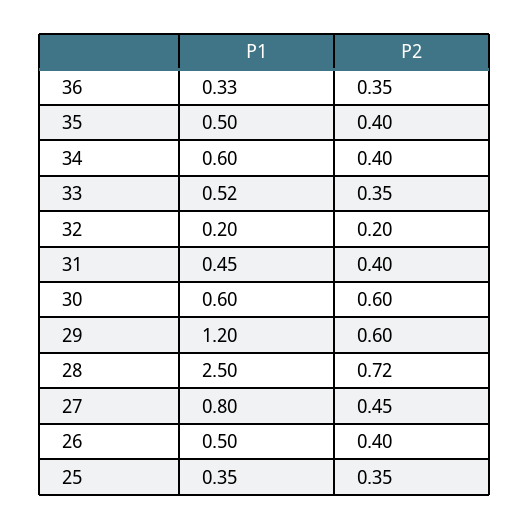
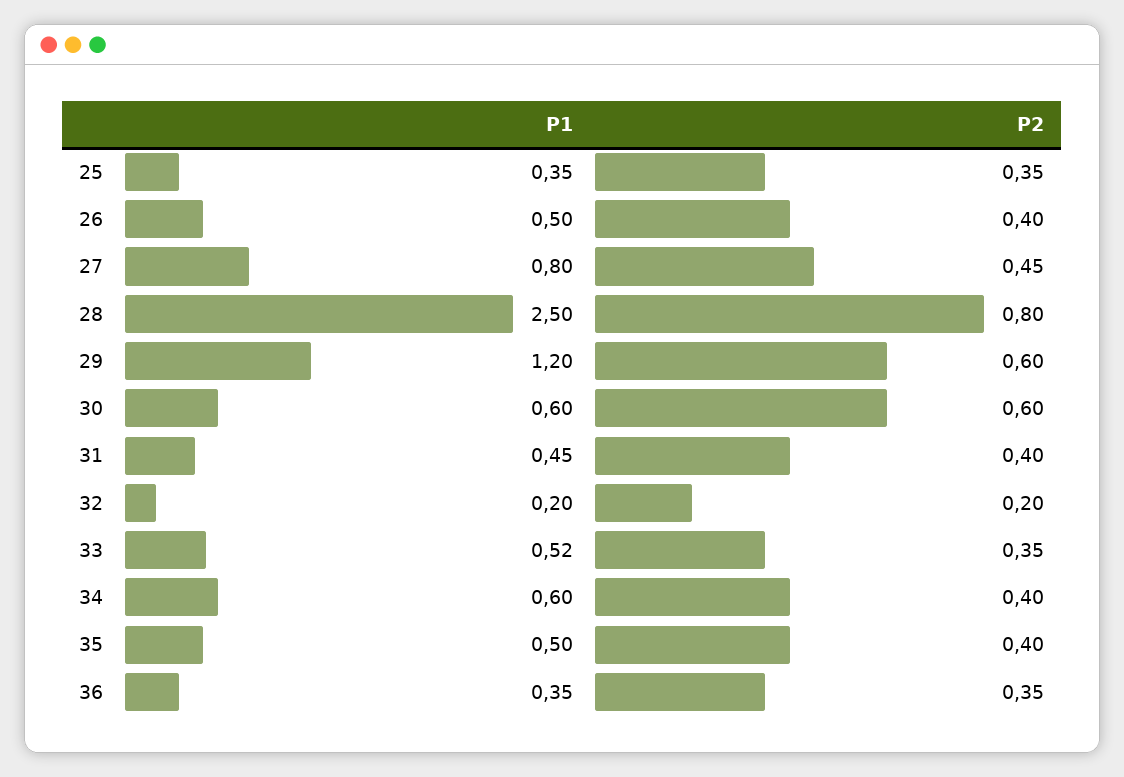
P1, 36: 0.33 -> 0.35
P2, 28: 0.72 -> 0.8

